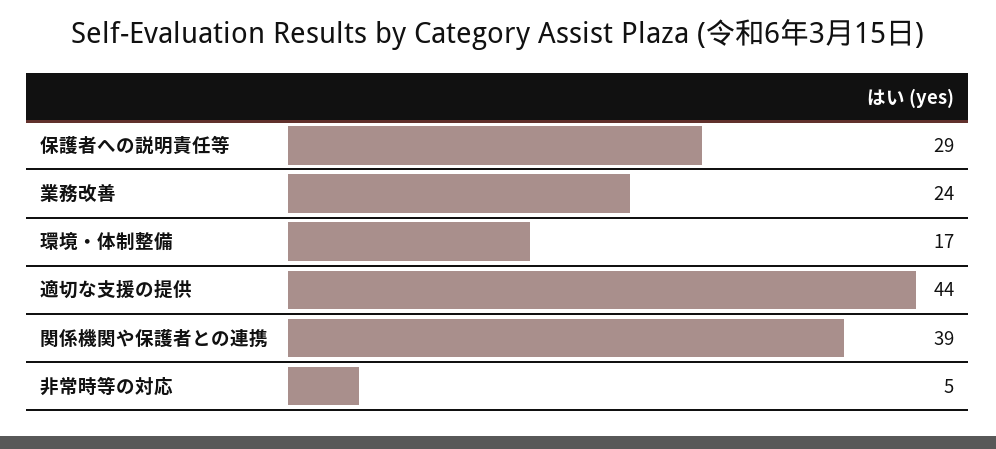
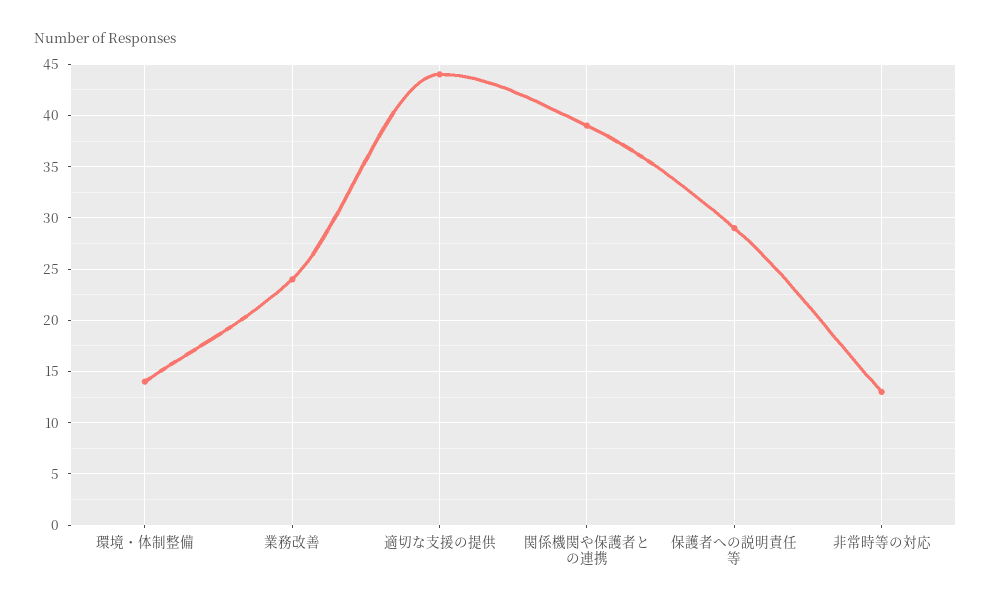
環境・体制整備: 17 -> 14
非常時等の対応: 5 -> 13

